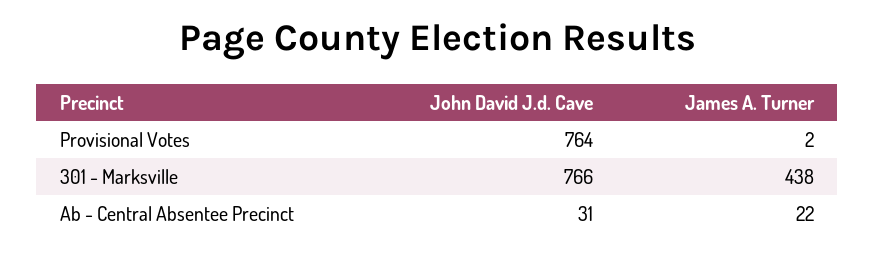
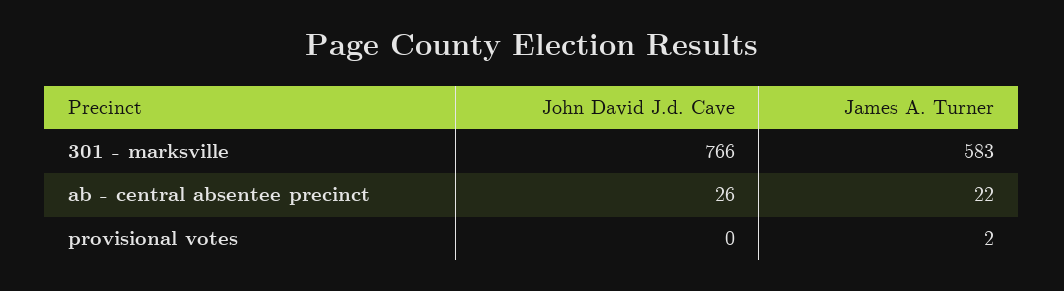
John David J.d. Cave, Provisional Votes: 764 -> 0
James A. Turner, 301 - Marksville: 438 -> 583
John David J.d. Cave, Ab - Central Absentee Precinct: 31 -> 26

